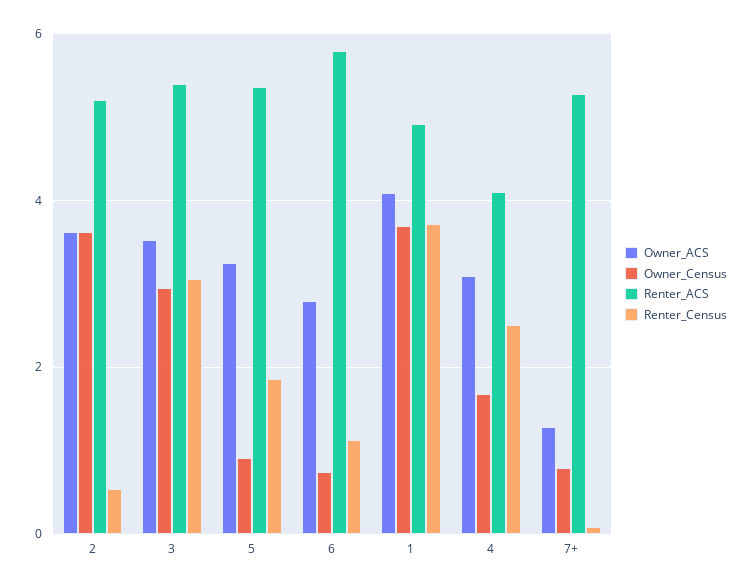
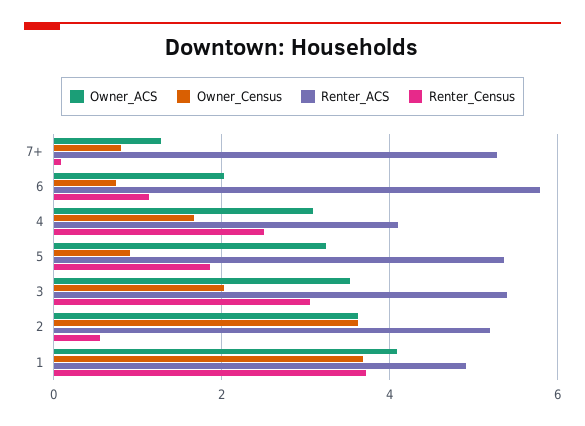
Owner_Census, 3: 3 -> 2
Owner_ACS, 6: 2.8 -> 2

